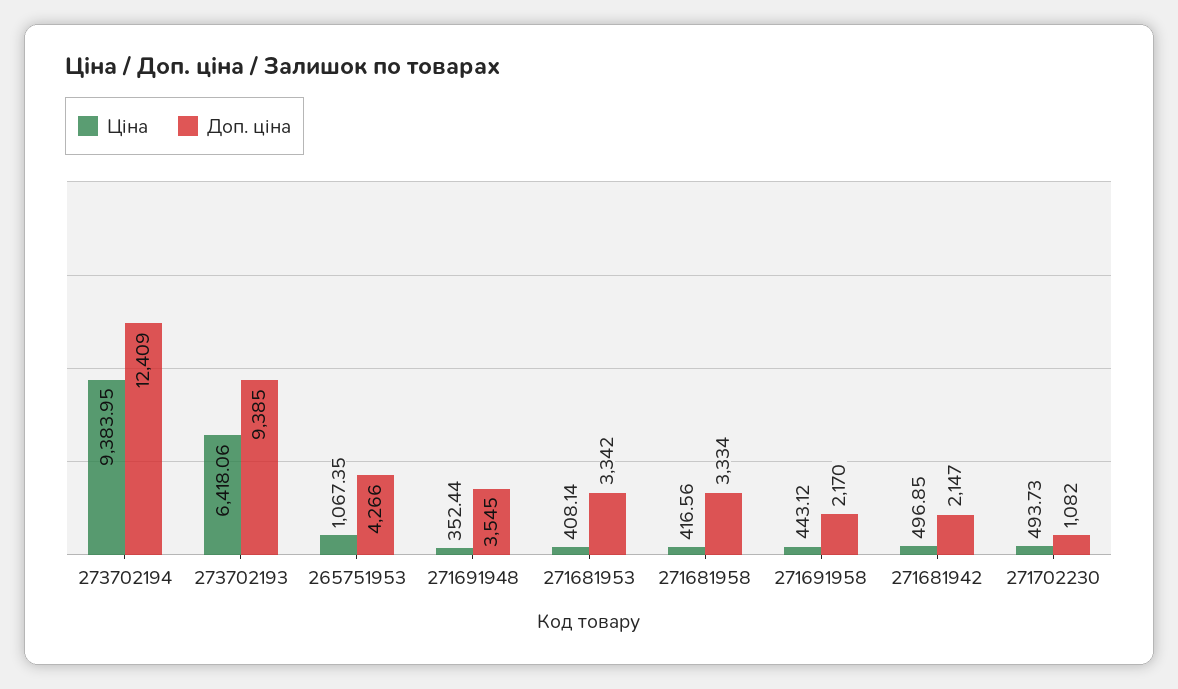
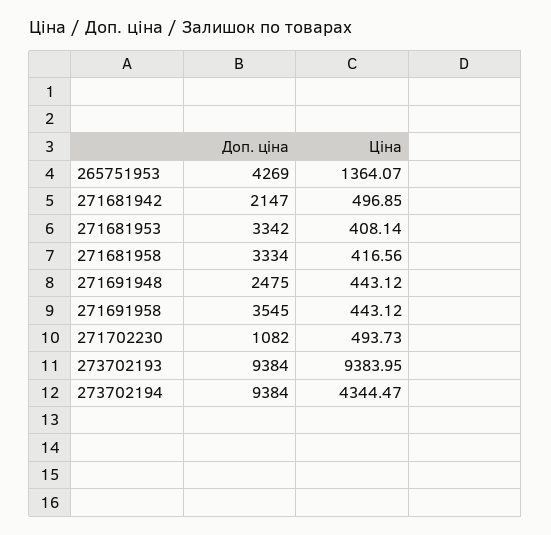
Ціна, 273702194: 9383.95 -> 4344.47
Доп. ціна, 273702194: 12409 -> 9384
Ціна, 273702193: 6418.06 -> 9383.95
Доп. ціна, 273702193: 9385 -> 9384
Ціна, 265751953: 1067.35 -> 1364.07
Доп. ціна, 265751953: 4266 -> 4269
Ціна, 271691948: 352.44 -> 443.12
Доп. ціна, 271691948: 3545 -> 2475
Доп. ціна, 271691958: 2170 -> 3545

